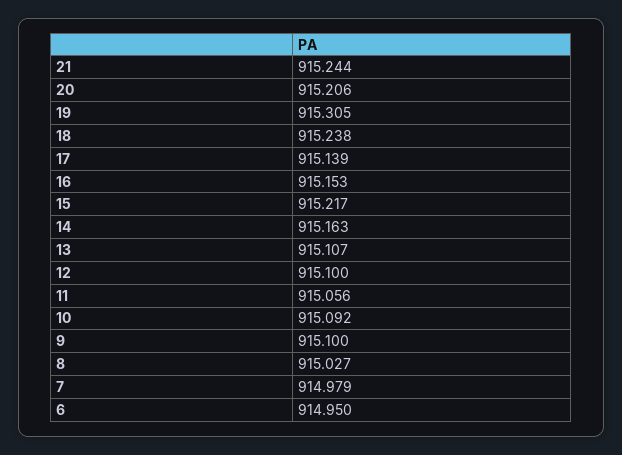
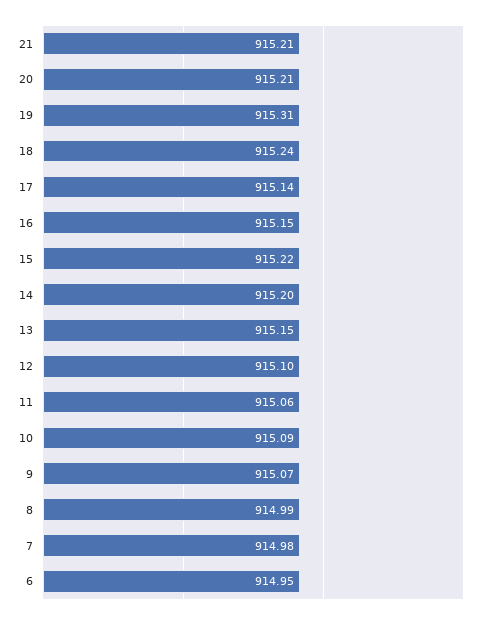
21: 915.244 -> 915.21
14: 915.163 -> 915.2
13: 915.107 -> 915.15
9: 915.1 -> 915.07
8: 915.027 -> 914.99

